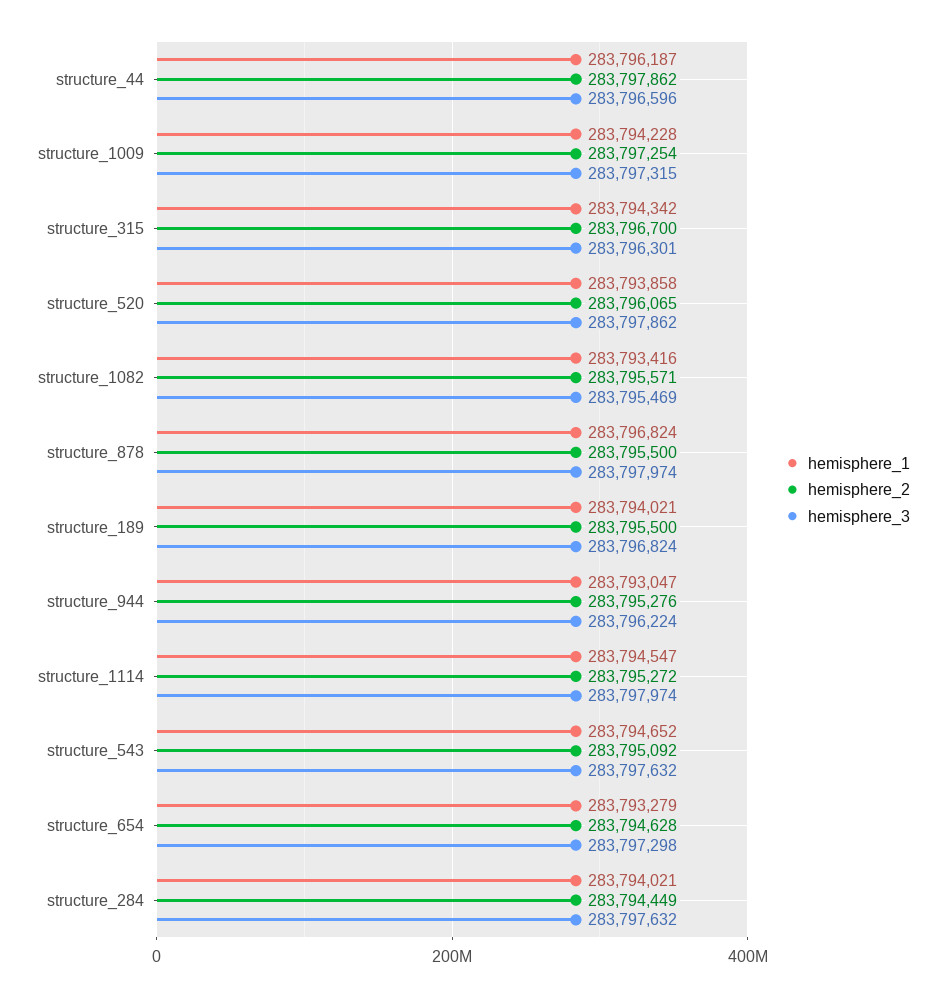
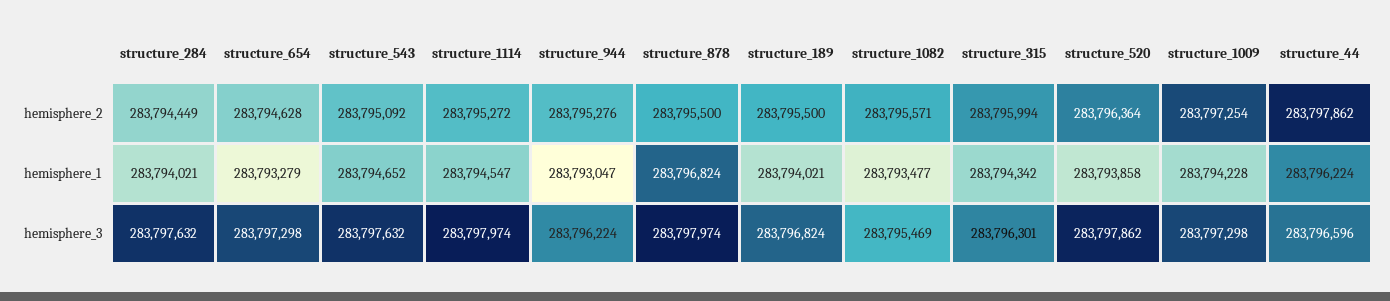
hemisphere_1, structure_44: 283796187 -> 283796224
hemisphere_3, structure_1009: 283797315 -> 283797298
hemisphere_2, structure_315: 283796700 -> 283795994
hemisphere_2, structure_520: 283796065 -> 283796364
hemisphere_1, structure_1082: 283793416 -> 283793477

